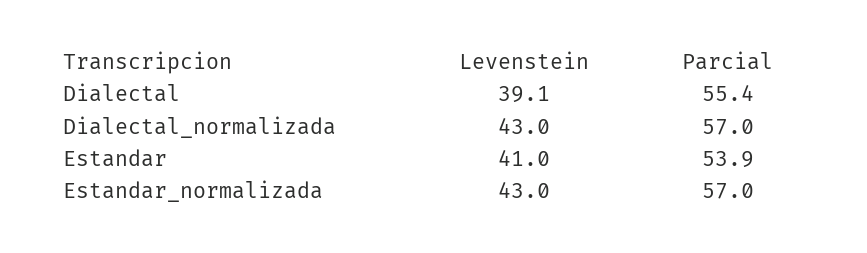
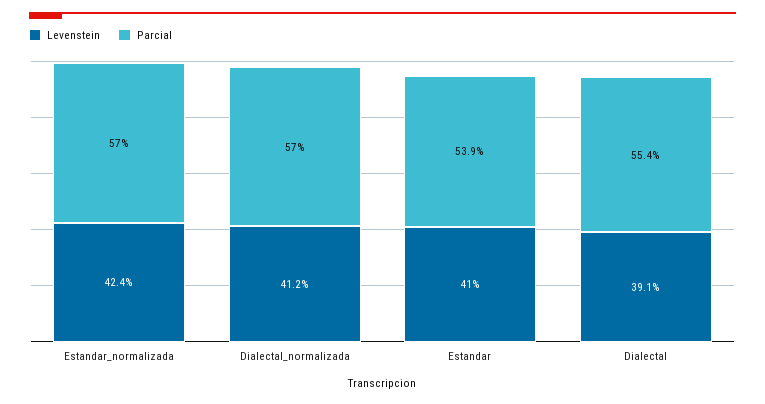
Levenstein, Dialectal_normalizada: 43 -> 41.2
Levenstein, Estandar_normalizada: 43 -> 42.4

